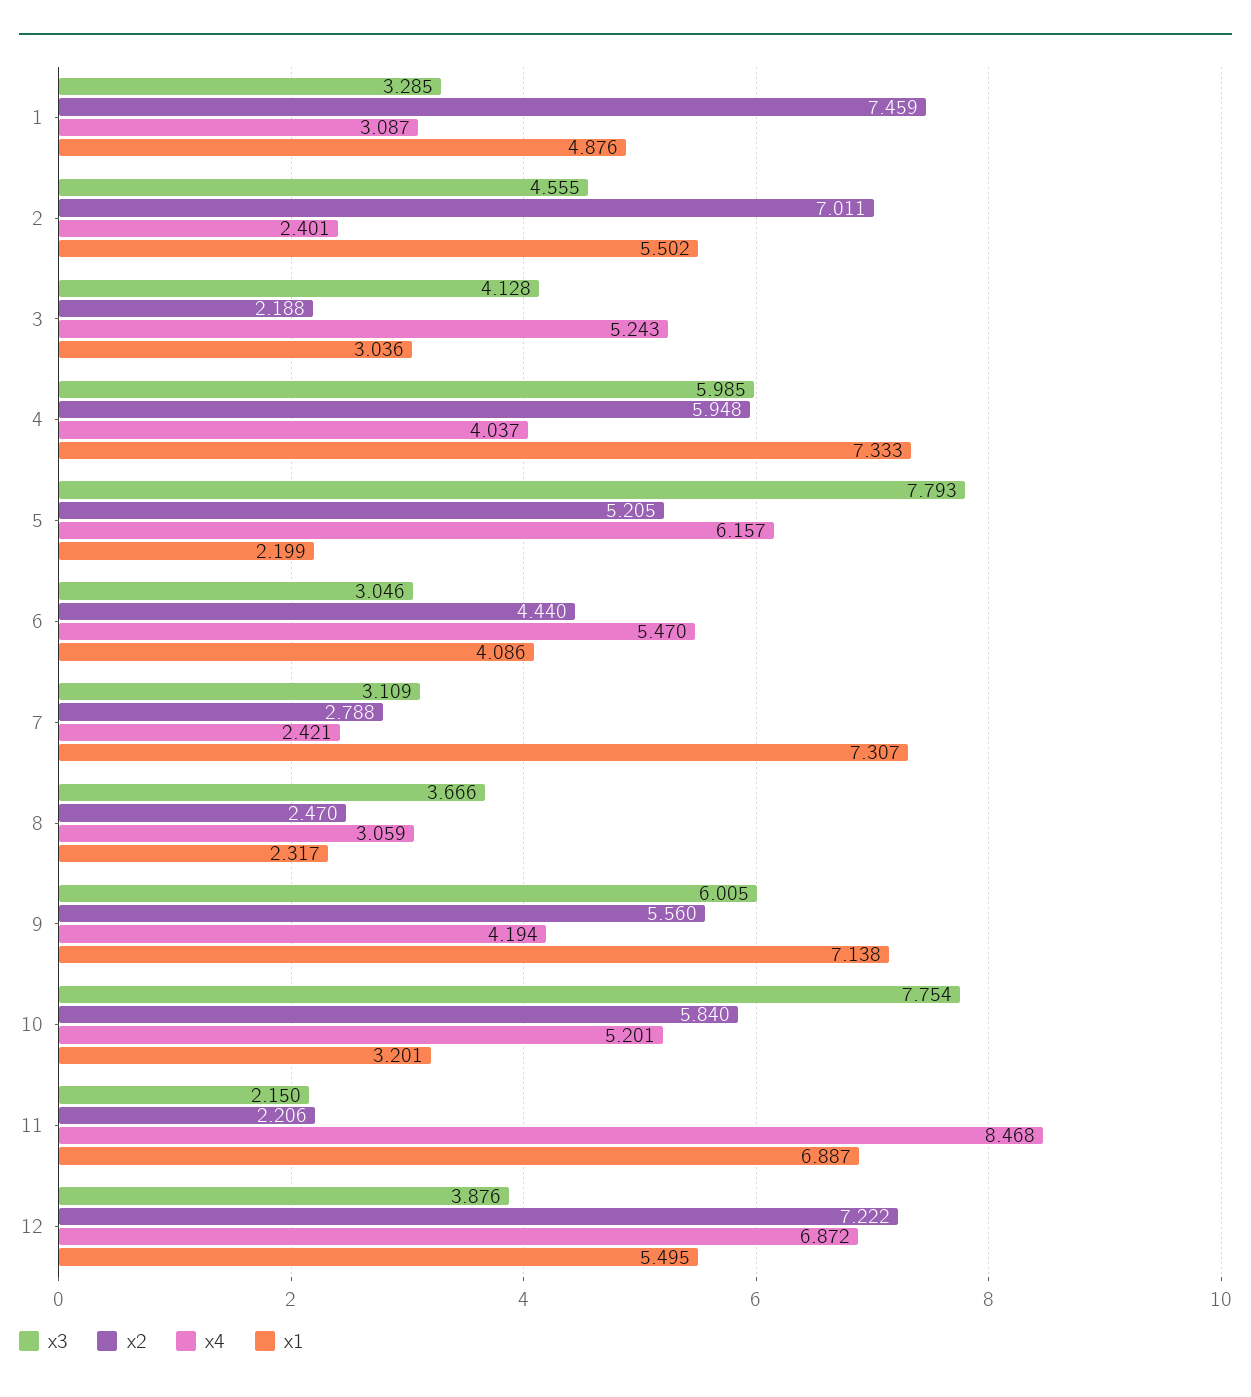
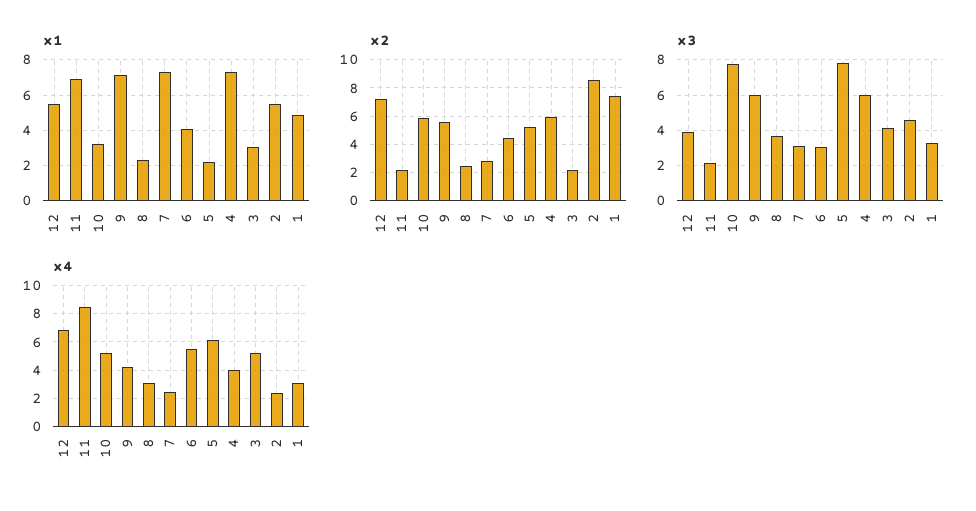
x2, 2: 7.011 -> 8.5

